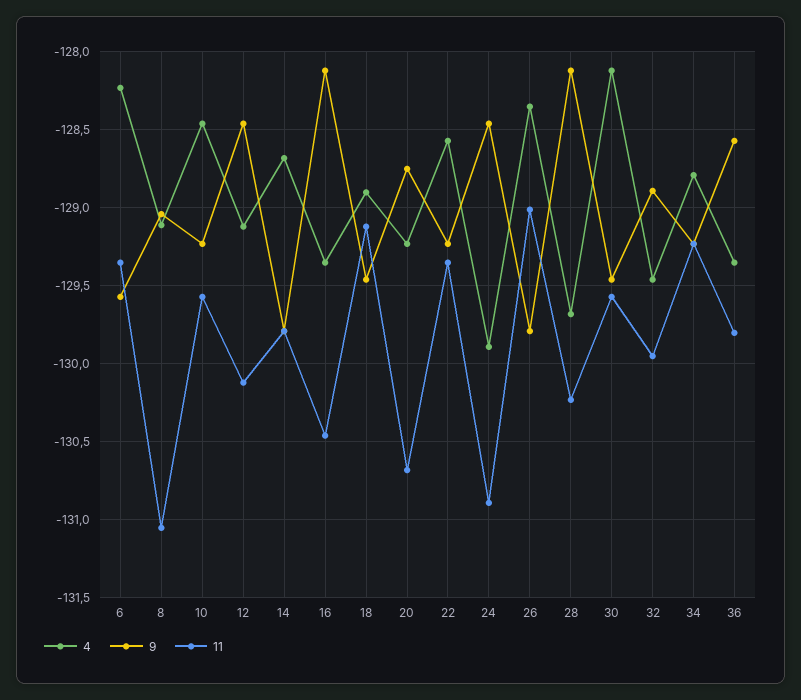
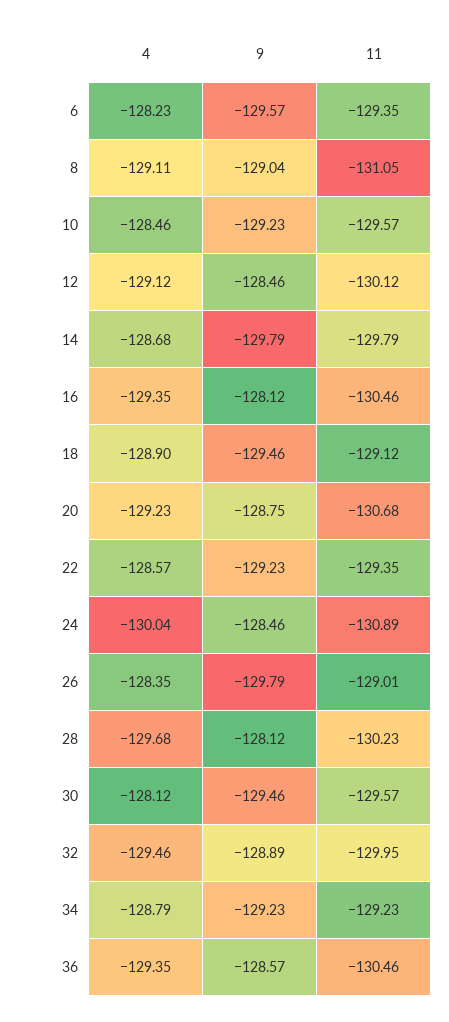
4, 24: -129.9 -> -130.04
11, 36: -129.8 -> -130.46

